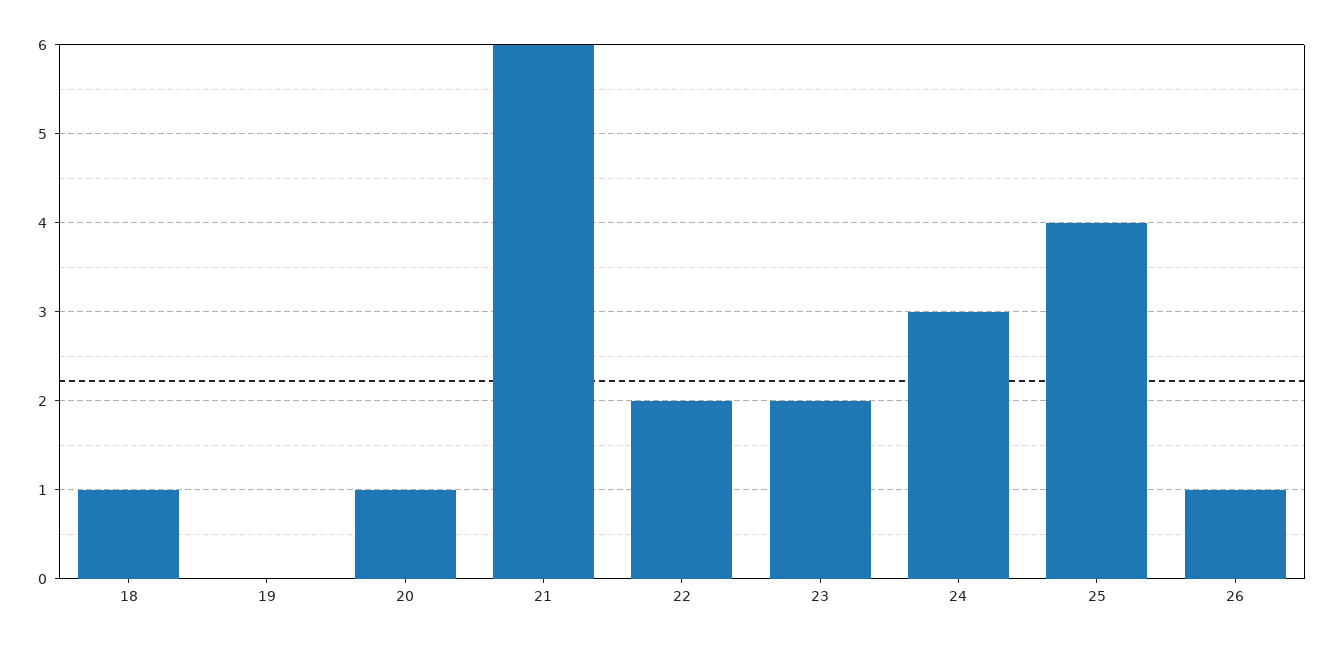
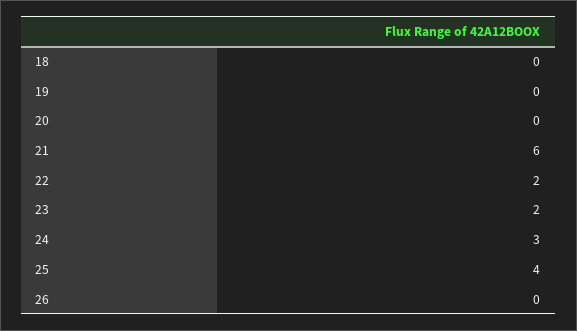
18: 1 -> 0
20: 1 -> 0
26: 1 -> 0

